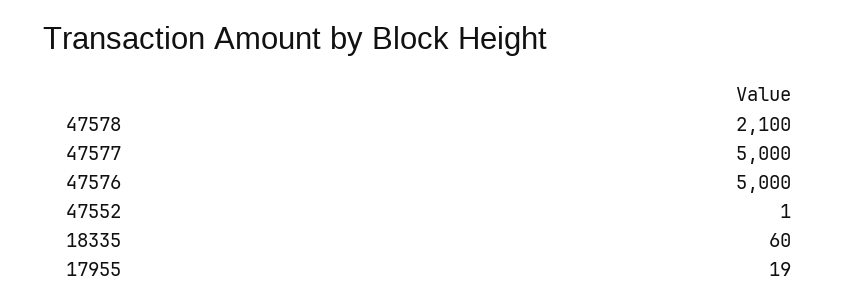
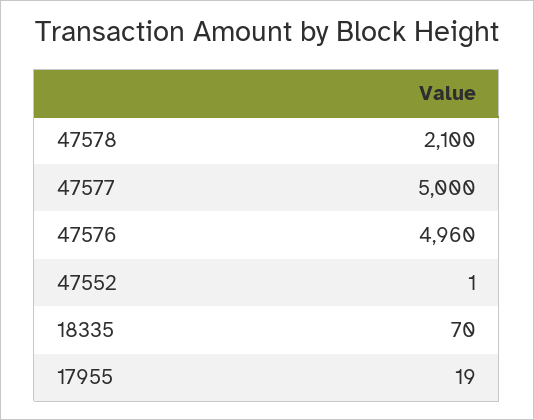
47576: 5000 -> 4960
18335: 60 -> 70

